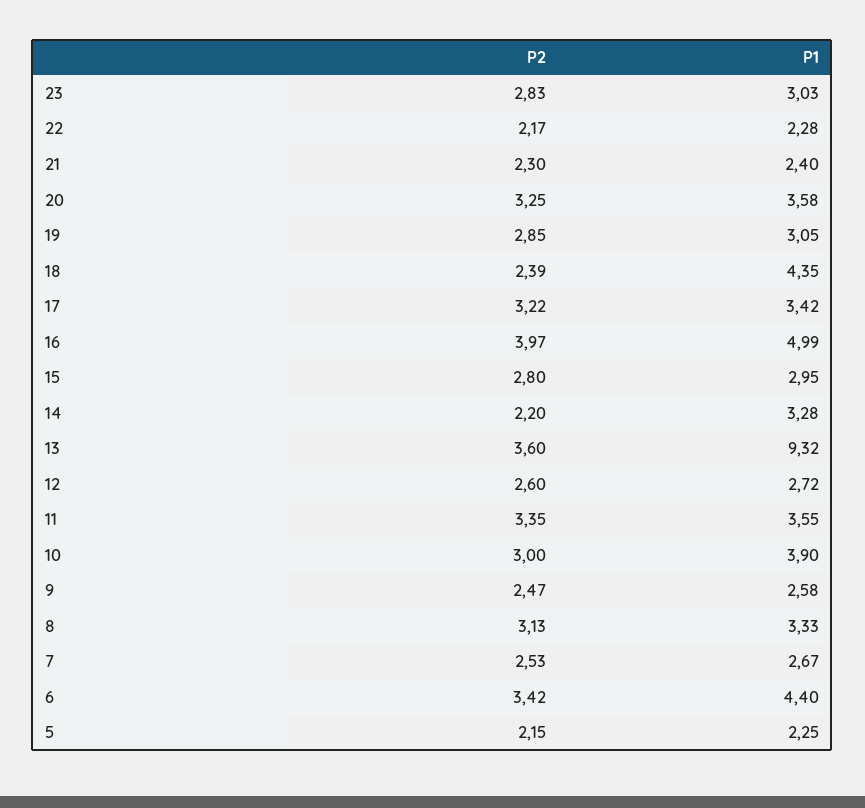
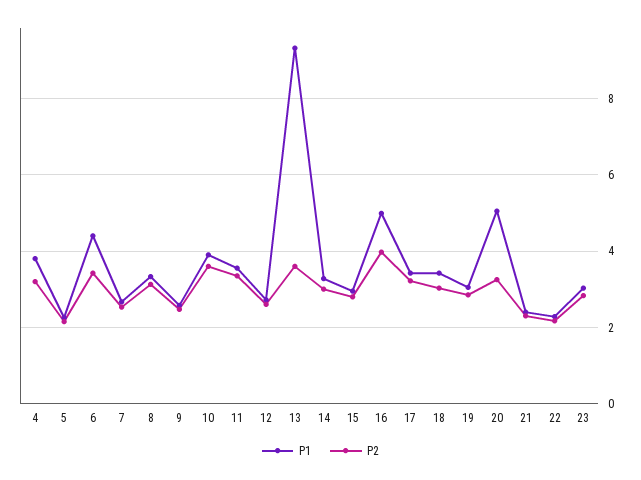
P1, 20: 3.58 -> 5
P2, 18: 2.39 -> 3
P1, 18: 4.35 -> 3.4
P2, 14: 2.2 -> 3
P2, 10: 3 -> 3.6
P1, 4: none -> 3.8
P2, 4: none -> 3.2

